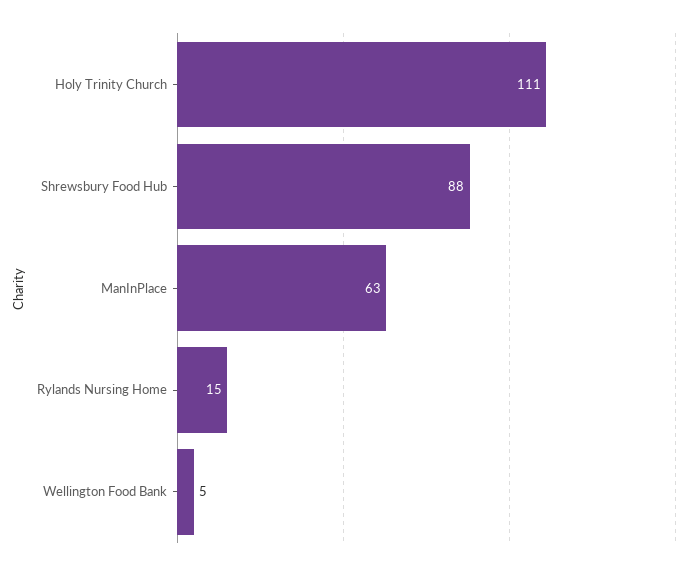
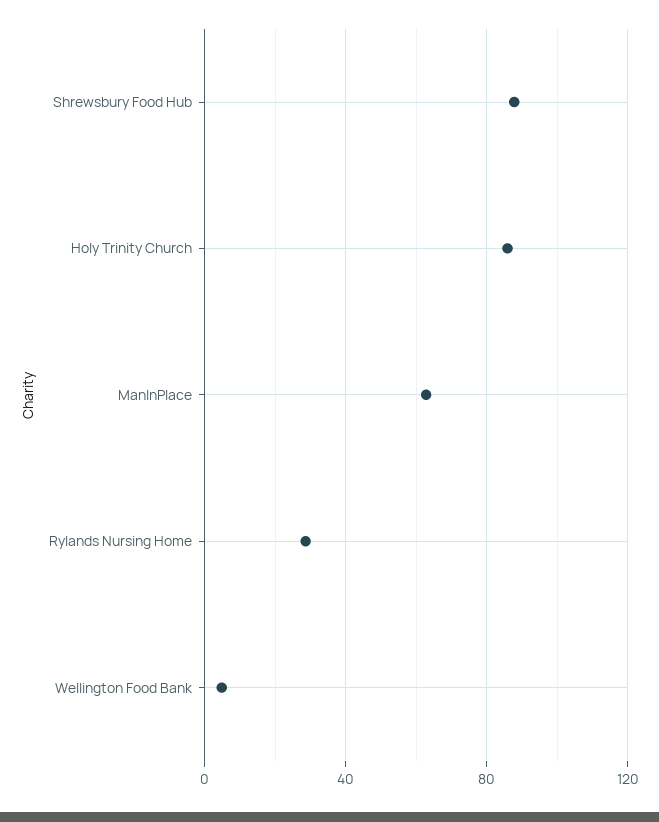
Holy Trinity Church: 111 -> 85
Rylands Nursing Home: 15 -> 30

